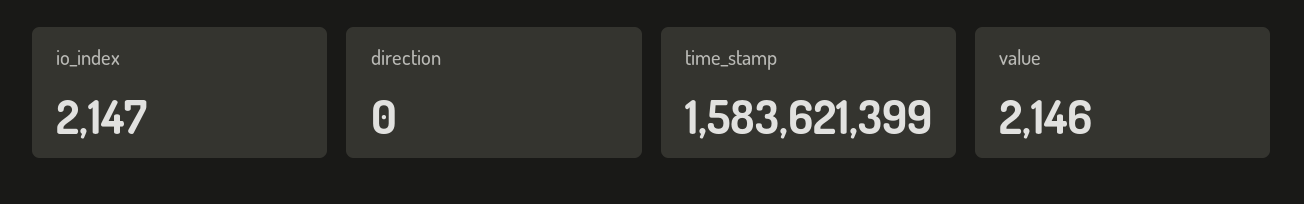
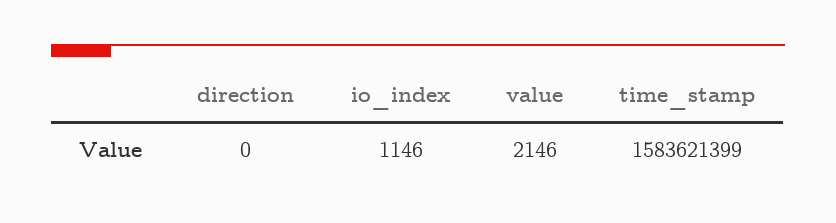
io_index: 2147 -> 1146

